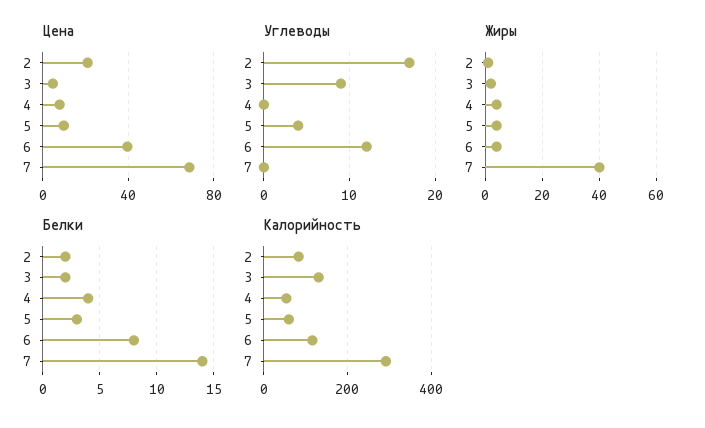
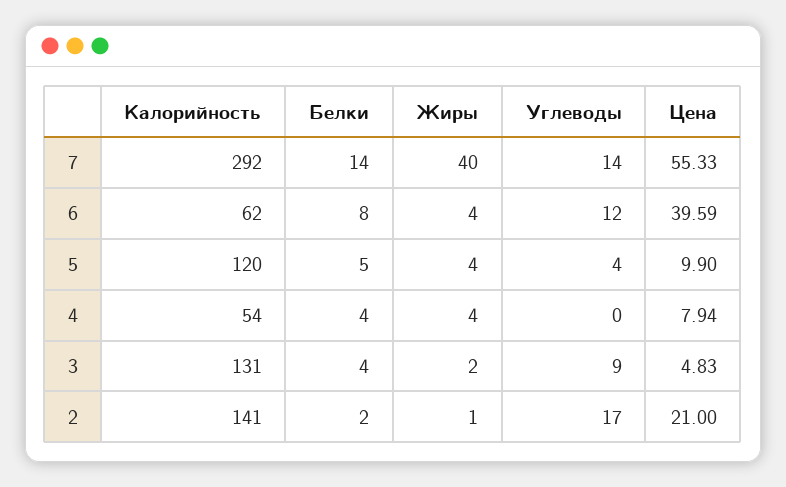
Цена, 7: 70 -> 55.33
Углеводы, 7: 0 -> 14
Белки, 3: 2 -> 4
Белки, 5: 3 -> 5
Калорийность, 2: 80 -> 141
Калорийность, 5: 60 -> 120
Калорийность, 6: 120 -> 62

